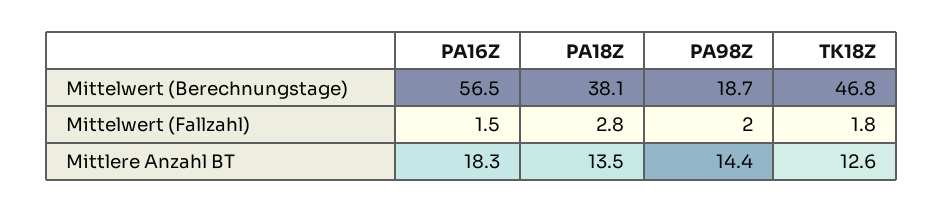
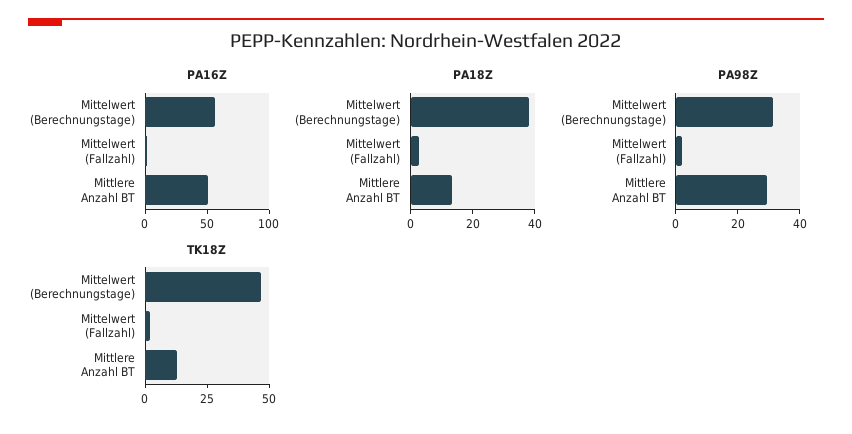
PA98Z, Mittelwert (Berechnungstage): 18.7 -> 30
PA16Z, Mittlere Anzahl BT: 18.3 -> 50
PA98Z, Mittlere Anzahl BT: 14.4 -> 30

